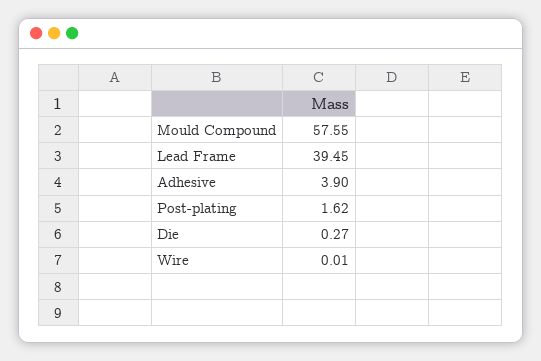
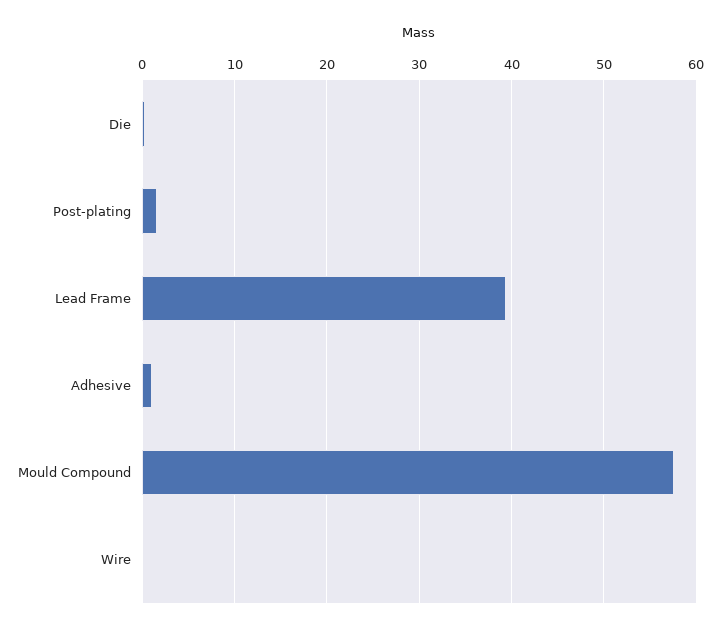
Adhesive: 3.9 -> 1

